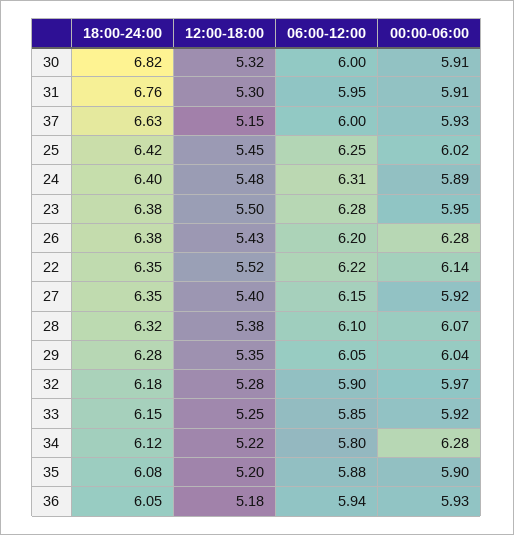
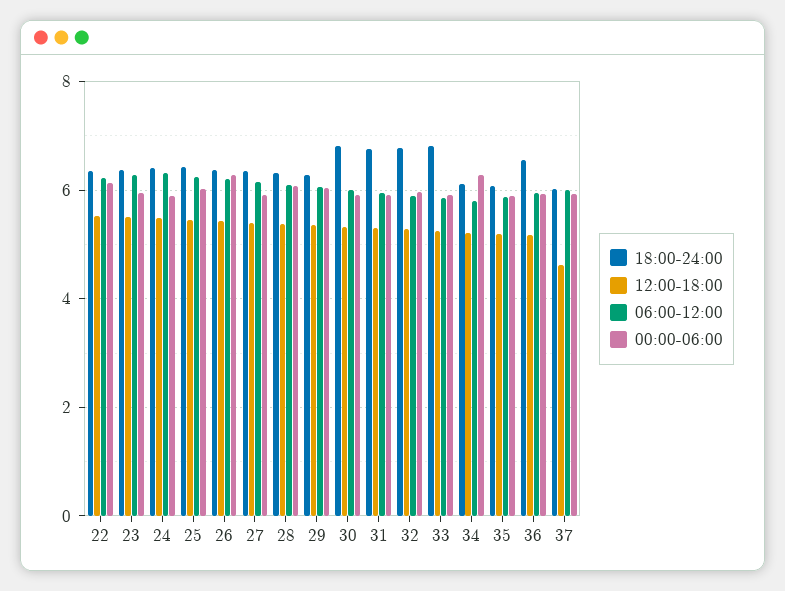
18:00-24:00, 37: 6.63 -> 6
12:00-18:00, 37: 5.15 -> 4.6
18:00-24:00, 32: 6.18 -> 6.8
18:00-24:00, 33: 6.15 -> 6.8
18:00-24:00, 36: 6.05 -> 6.6

